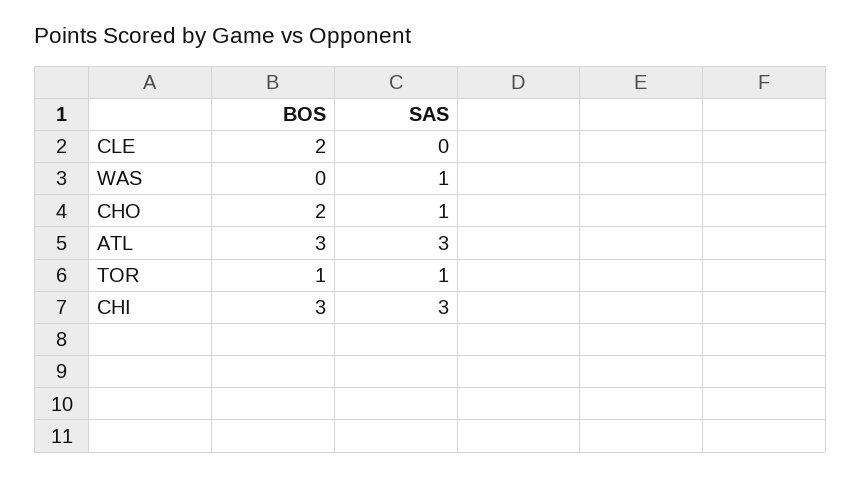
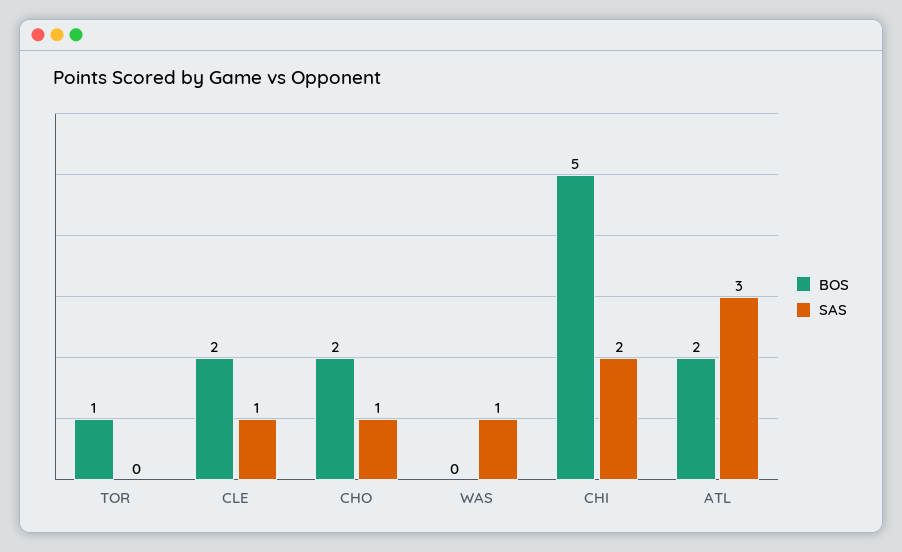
SAS, CLE: 0 -> 1
BOS, ATL: 3 -> 2
SAS, TOR: 1 -> 0
BOS, CHI: 3 -> 5
SAS, CHI: 3 -> 2

